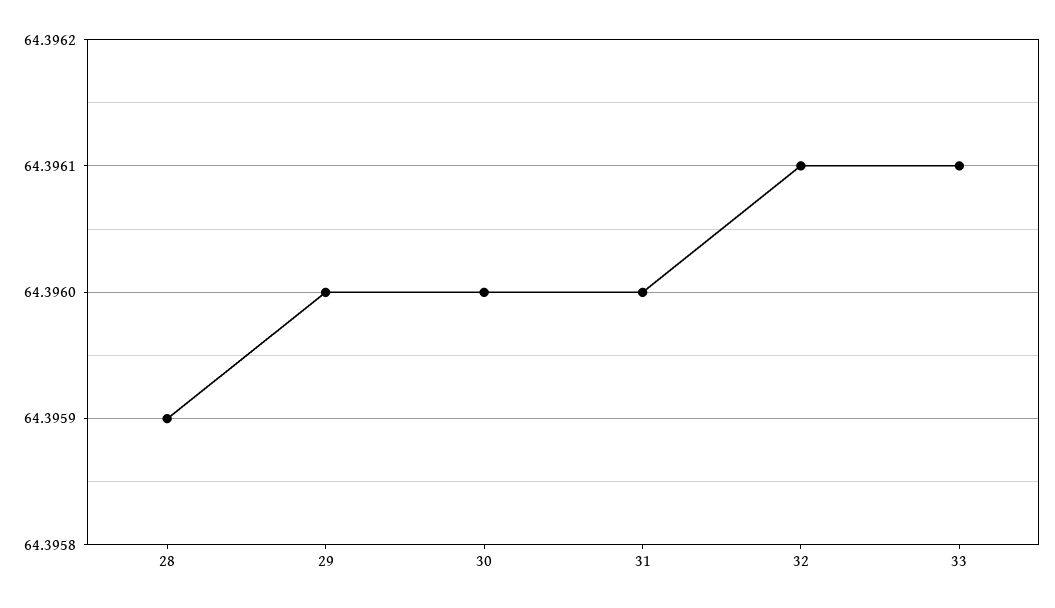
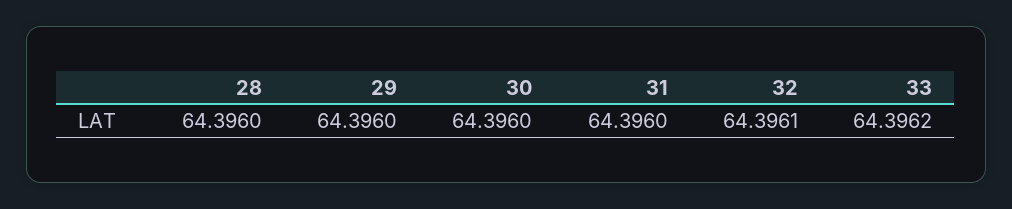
28: 64.3959 -> 64.396
33: 64.3961 -> 64.3962

